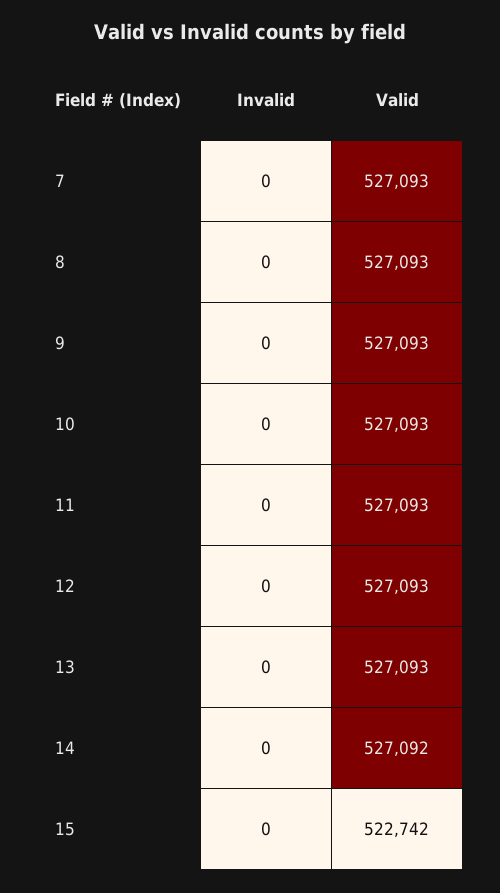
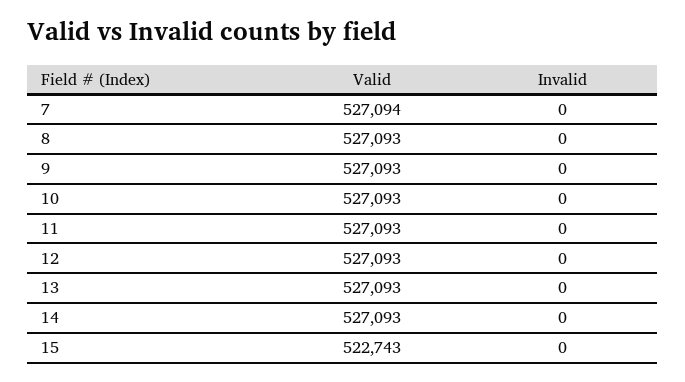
Valid, 7: 527093 -> 527094
Valid, 14: 527092 -> 527093
Valid, 15: 522742 -> 522743

